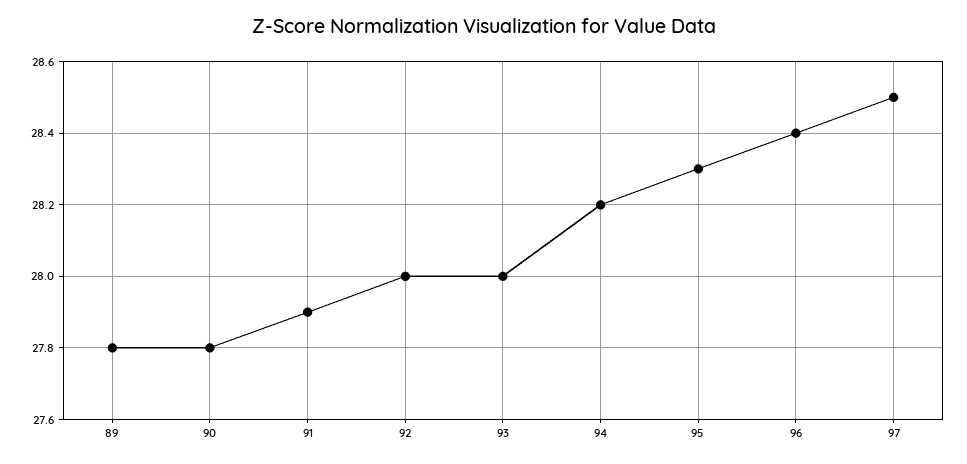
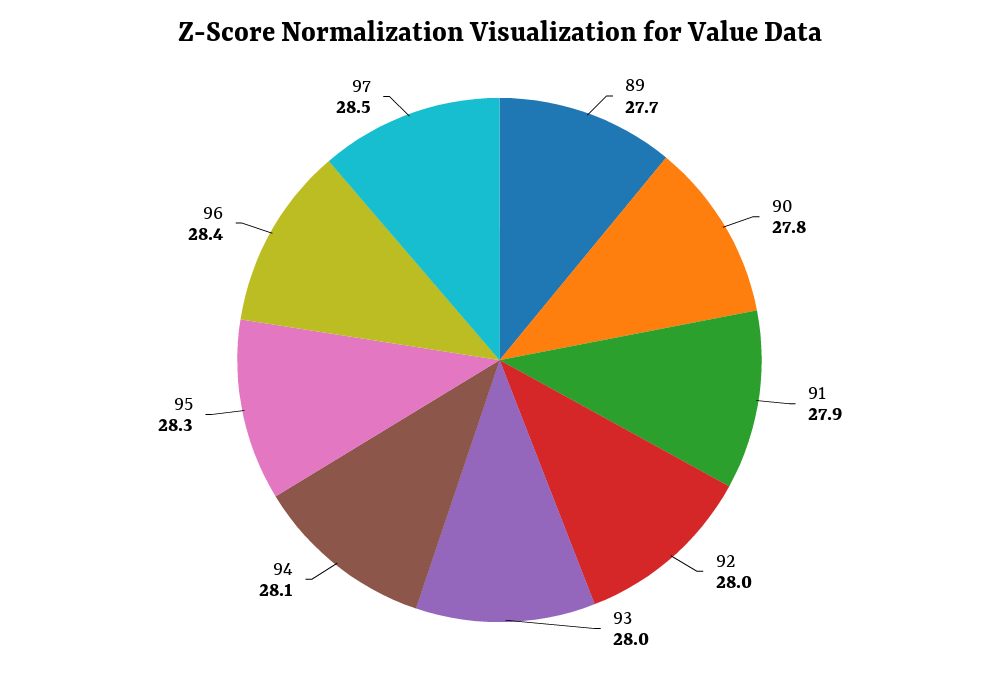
89: 27.8 -> 27.7
94: 28.2 -> 28.1

